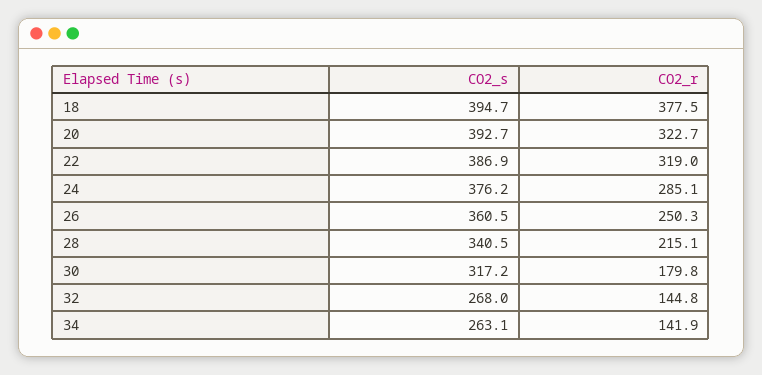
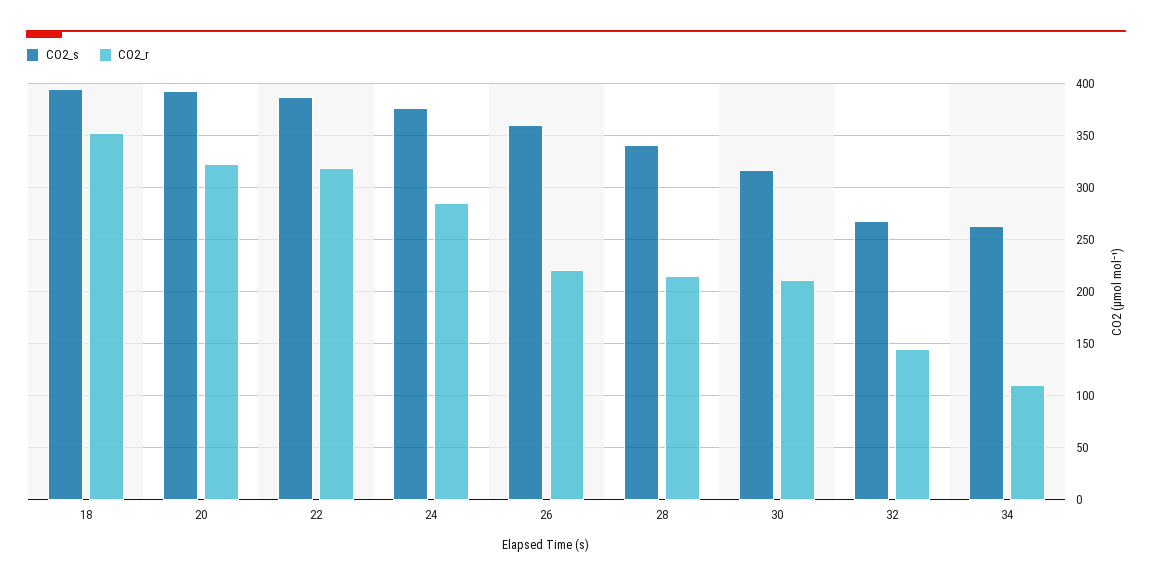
CO2_r, 18: 377.5 -> 350
CO2_r, 26: 250.3 -> 220
CO2_r, 30: 179.8 -> 210
CO2_r, 34: 141.9 -> 110

